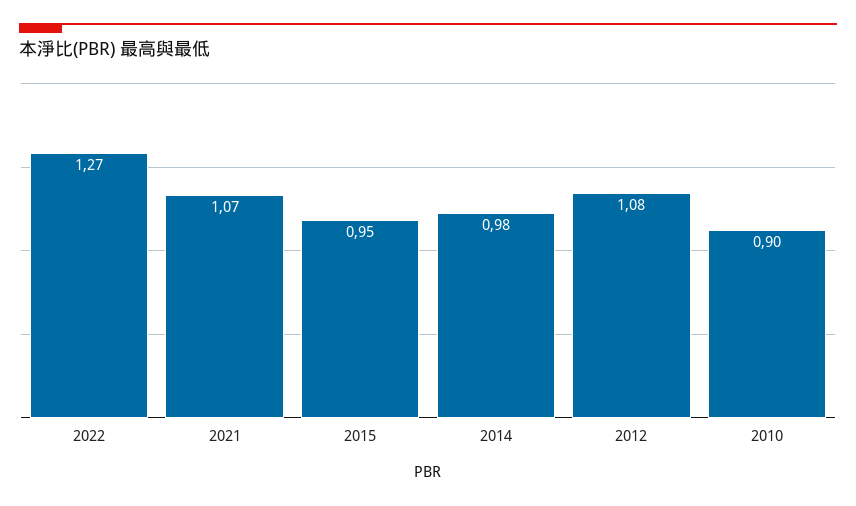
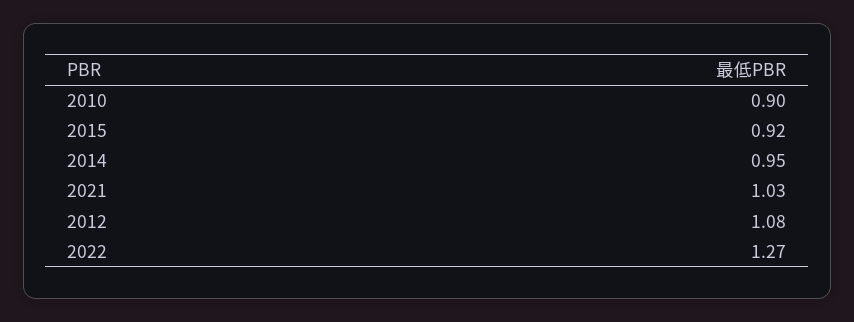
2021: 1.07 -> 1.03
2015: 0.95 -> 0.92
2014: 0.98 -> 0.95

